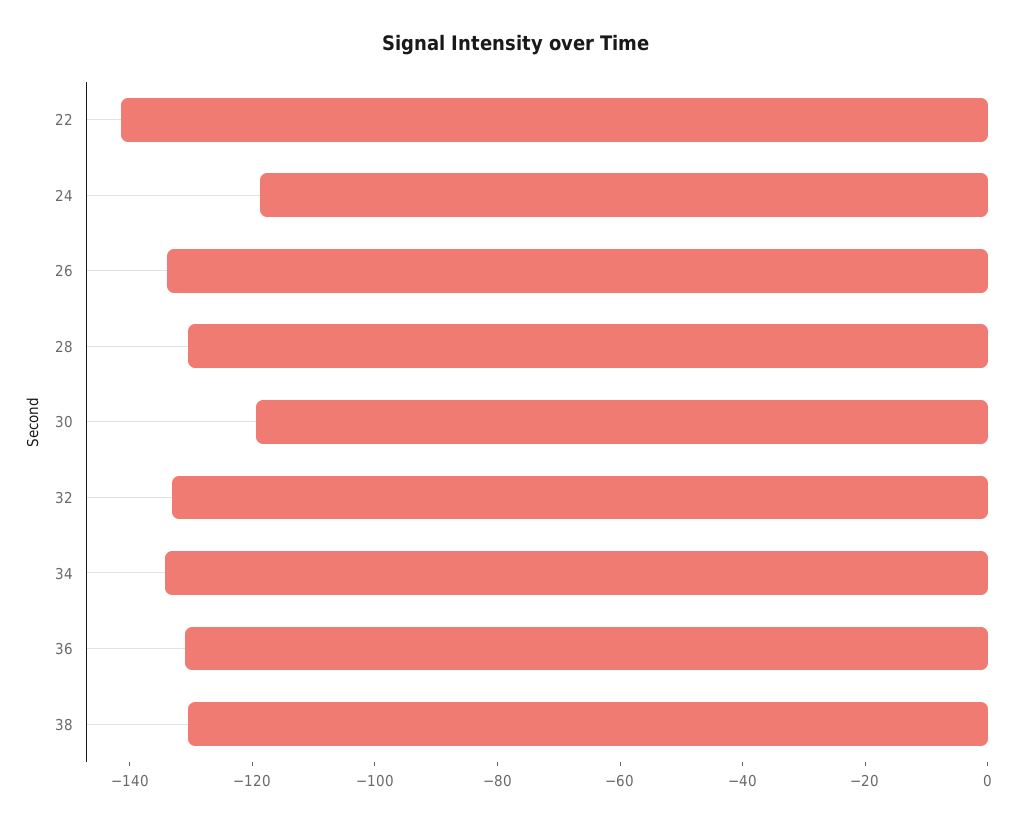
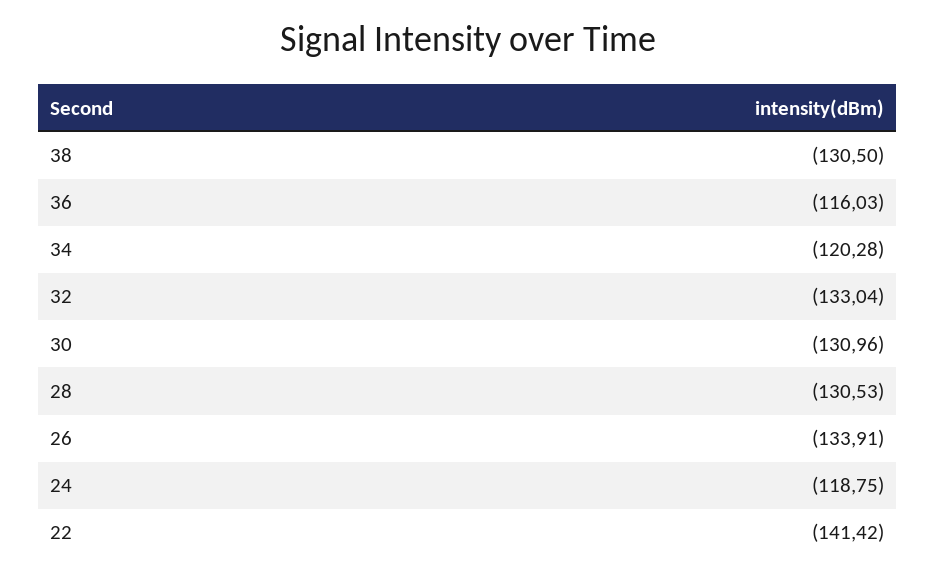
30: -120 -> -130.96
34: -135 -> -120.28
36: -130 -> -116.03

